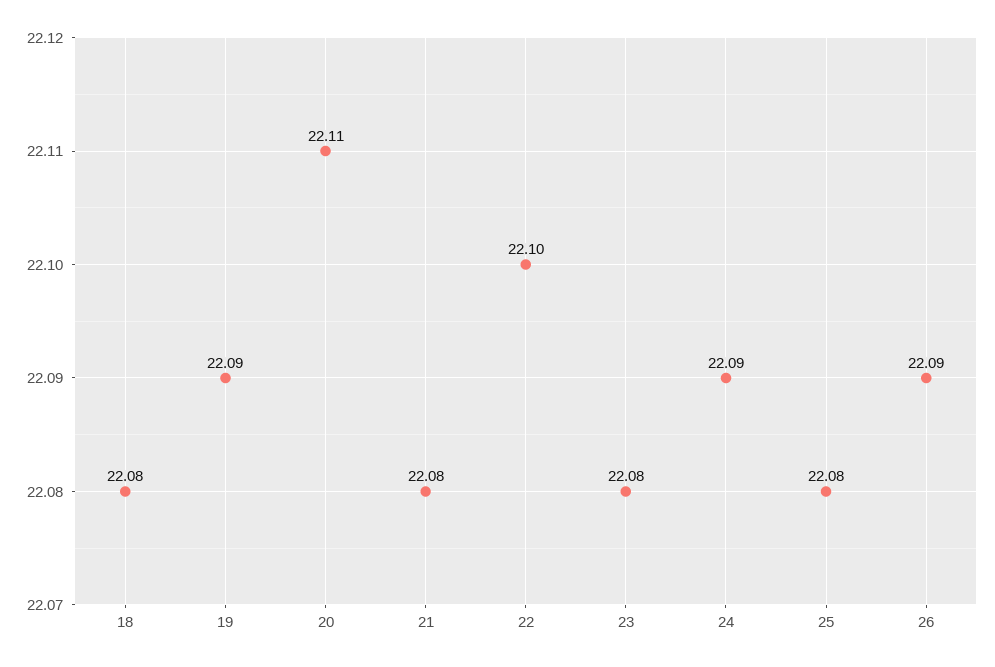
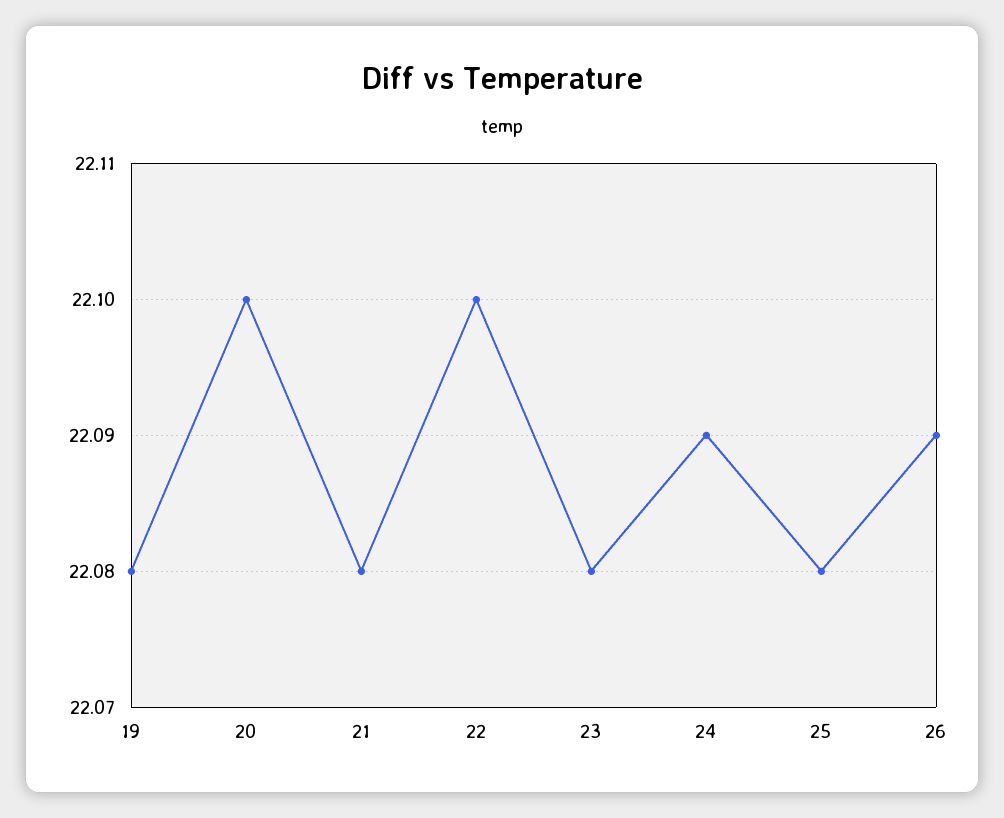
18: 22.08 -> none
19: 22.09 -> 22.08
20: 22.11 -> 22.1

